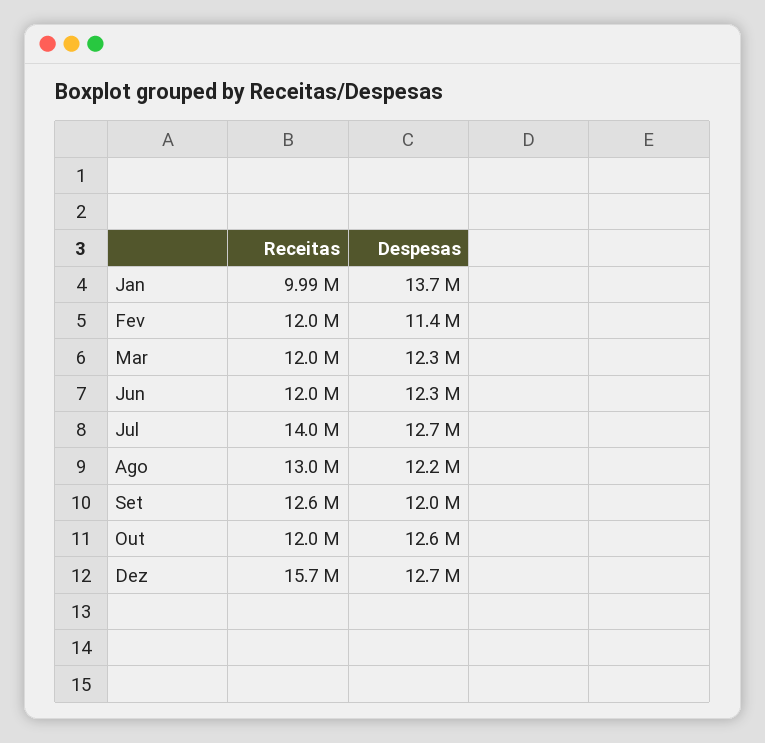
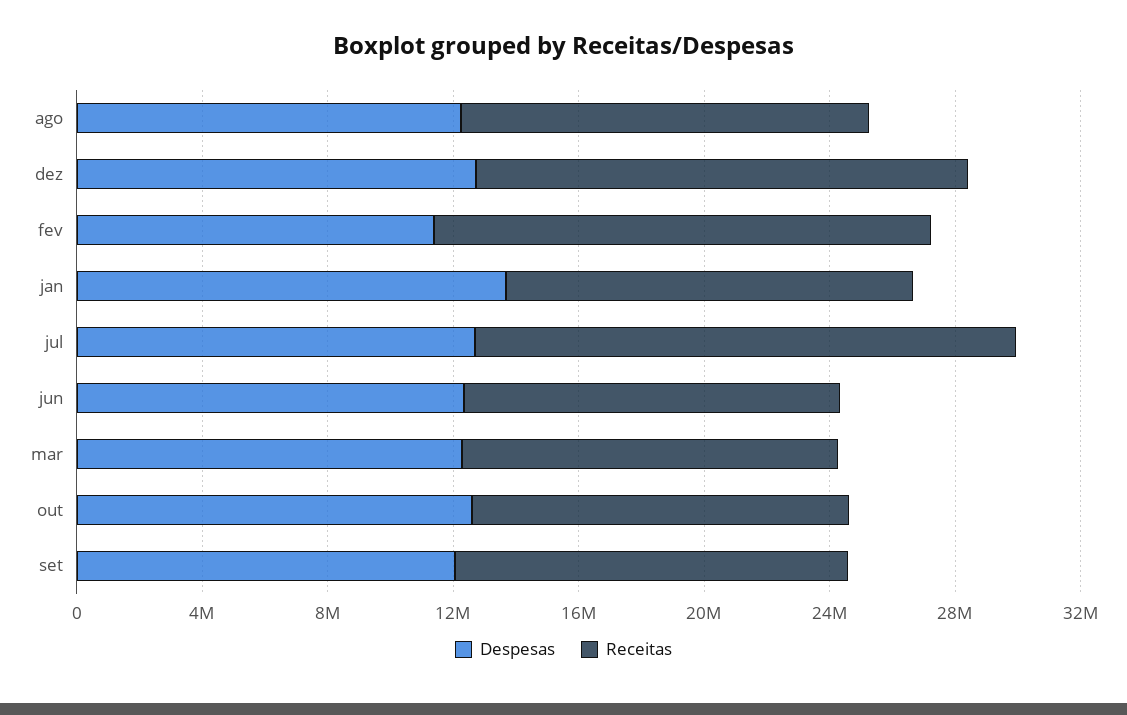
Receitas, Jan: 9990000 -> 13000000
Receitas, Fev: 12000000 -> 16000000
Receitas, Jul: 14000000 -> 17000000

